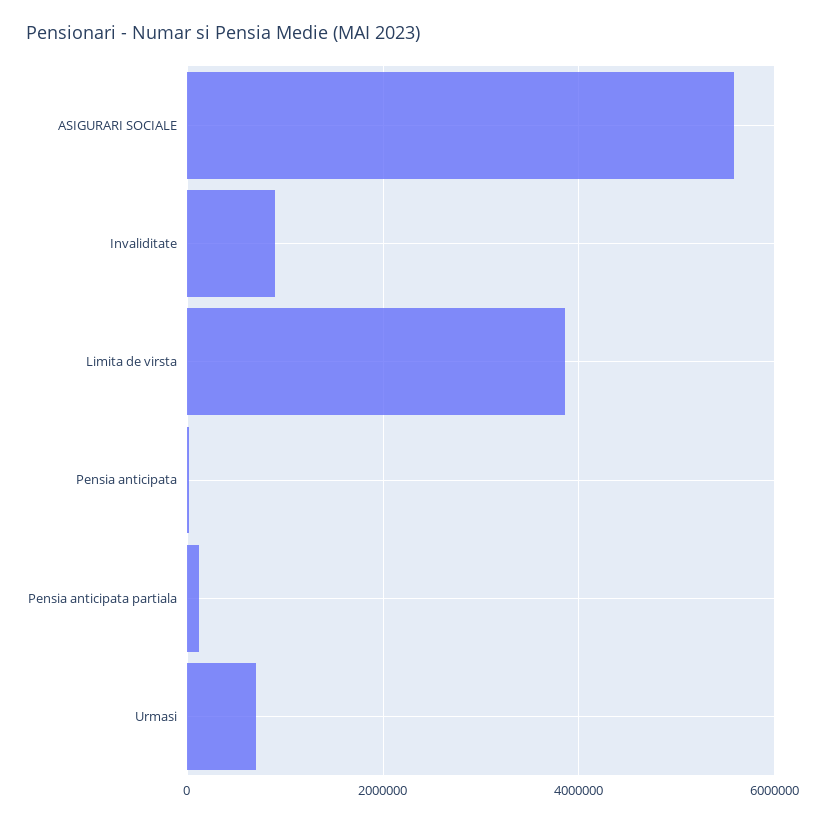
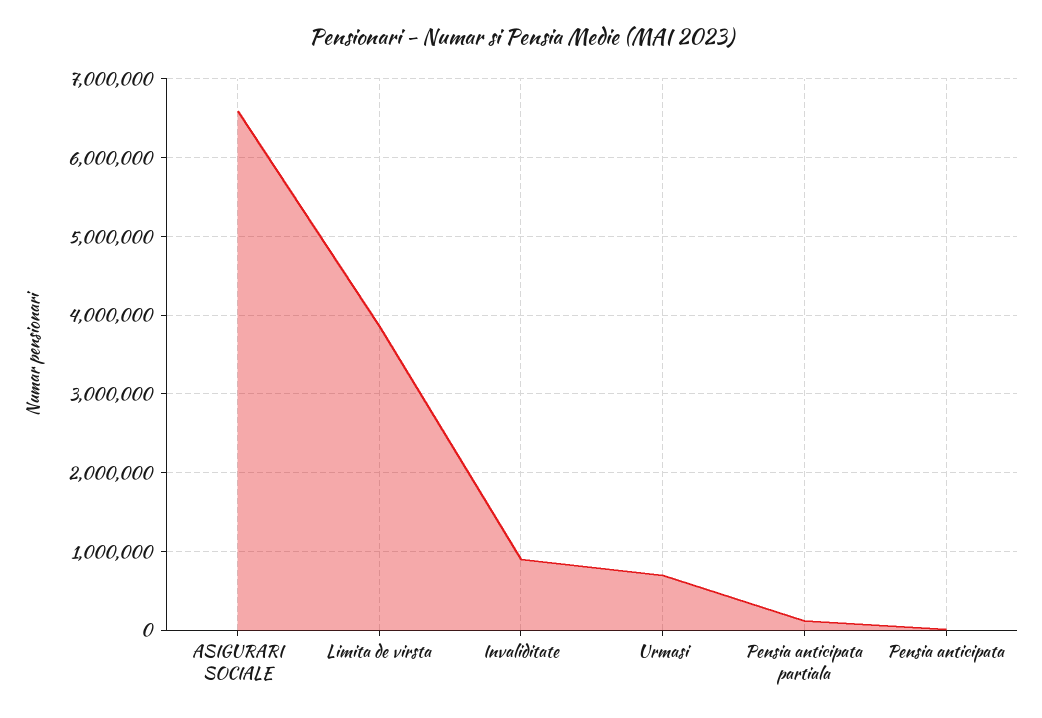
ASIGURARI SOCIALE: 5600000 -> 6600000

